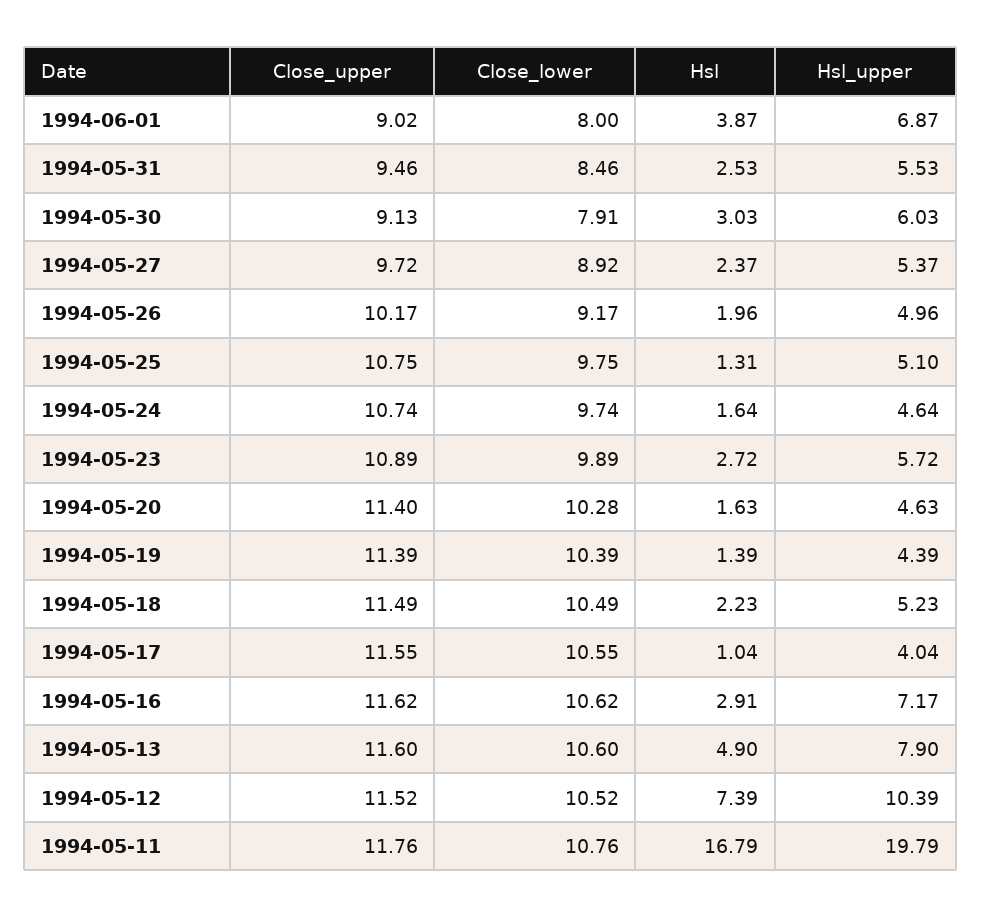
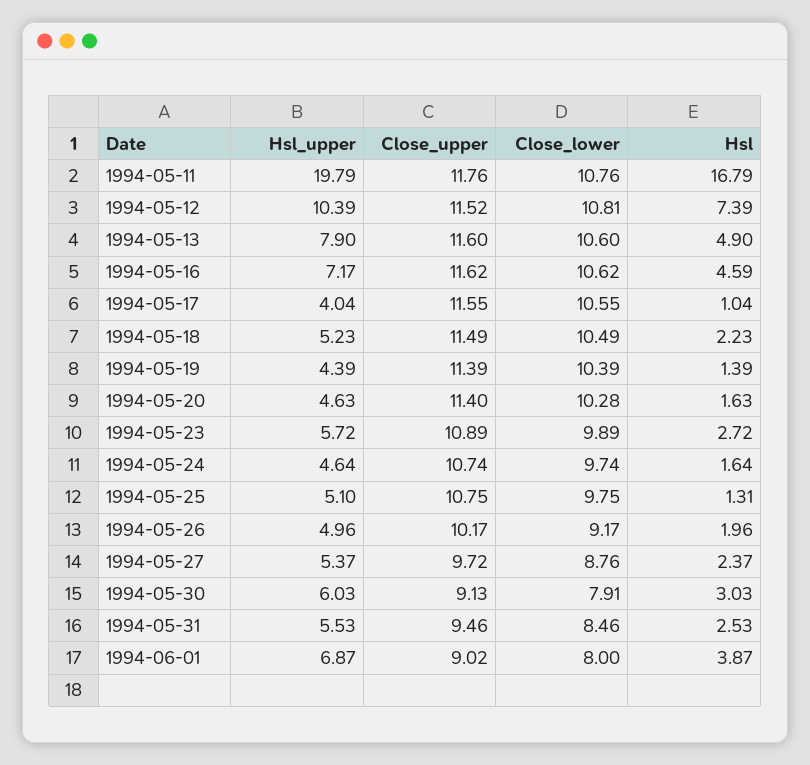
Close_lower, 1994-05-27: 8.92 -> 8.76
Hsl, 1994-05-16: 2.91 -> 4.59
Close_lower, 1994-05-12: 10.52 -> 10.81

